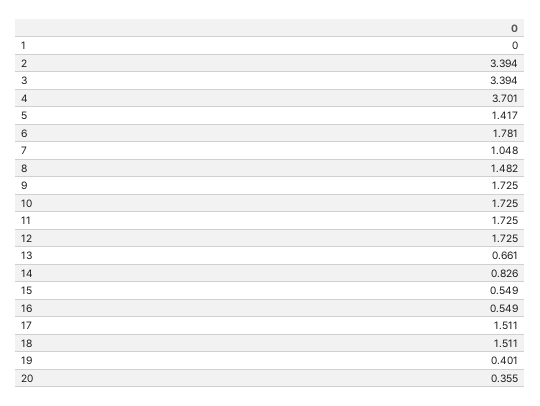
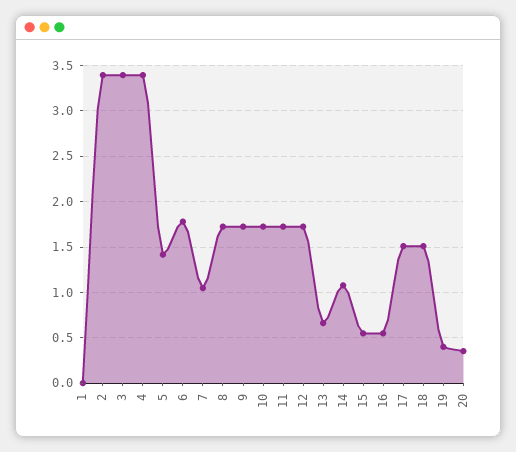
4: 3.701 -> 3.4
8: 1.482 -> 1.7
14: 0.826 -> 1.1

